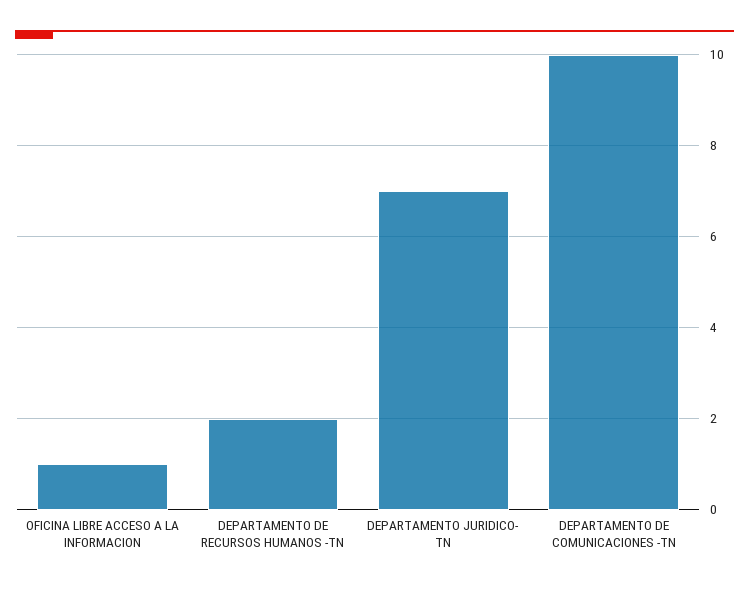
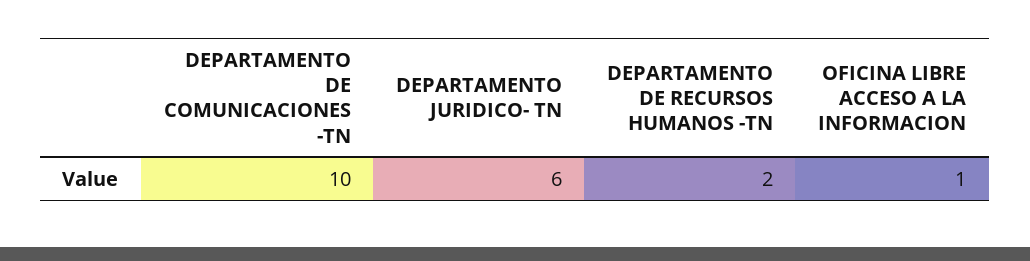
DEPARTAMENTO JURIDICO- TN: 7 -> 6

